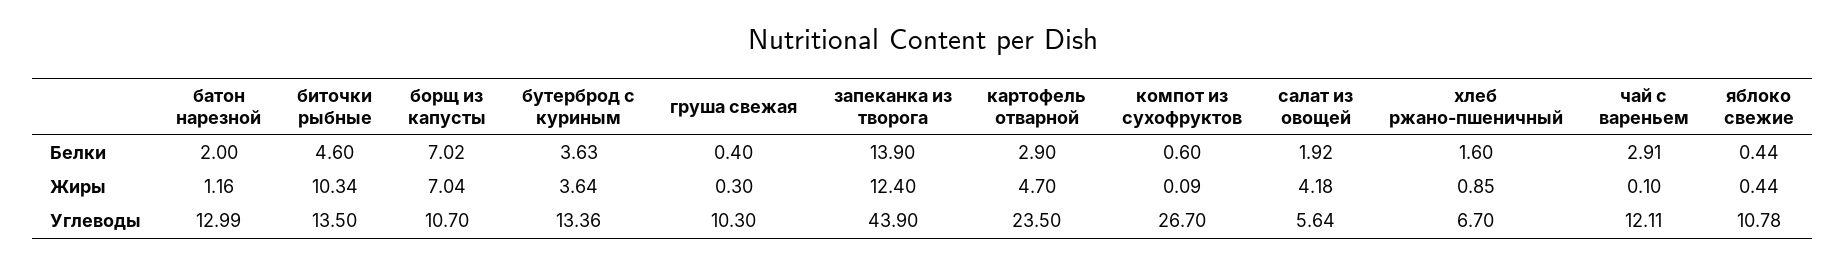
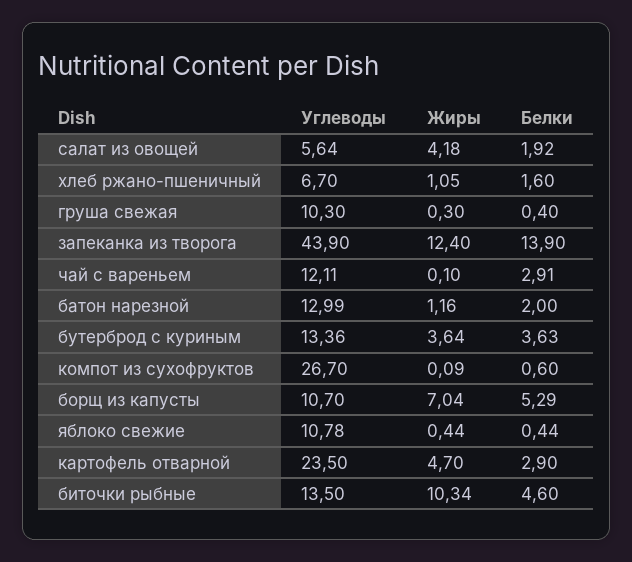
борщ из капусты, Белки: 7.02 -> 5.29
хлеб ржано-пшеничный, Жиры: 0.85 -> 1.05

